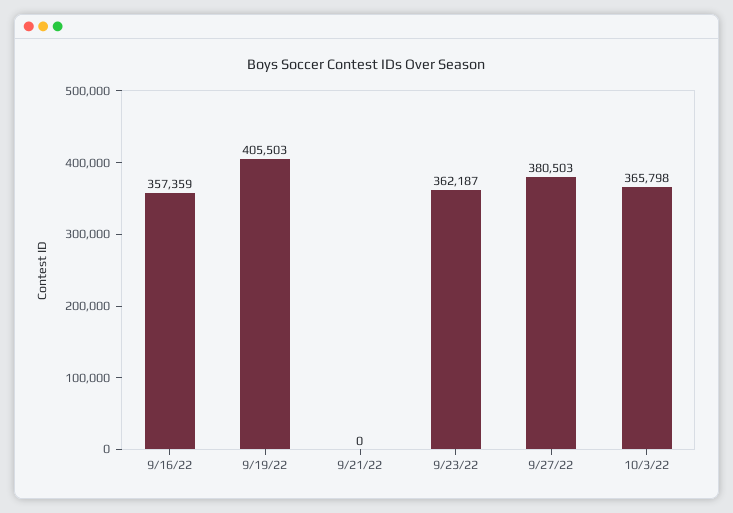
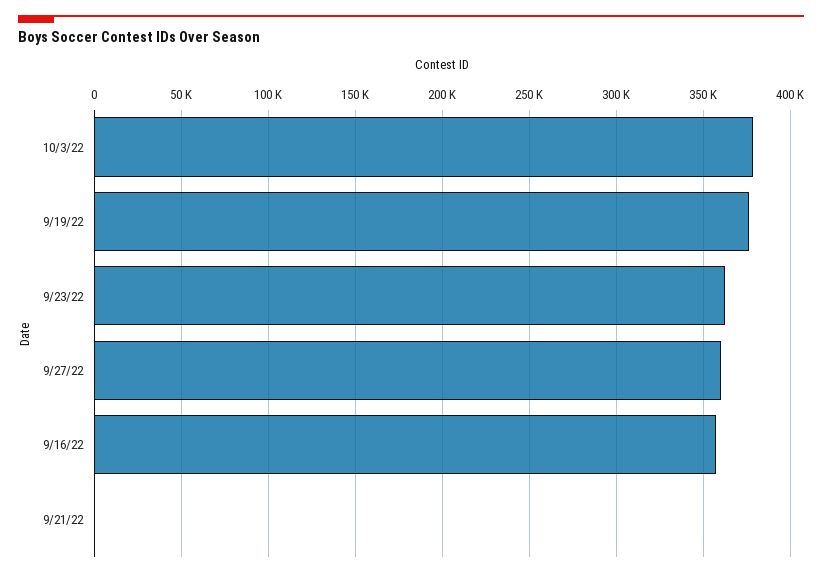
9/19/22: 405503 -> 375000
9/27/22: 380503 -> 360000
10/3/22: 365798 -> 380000

